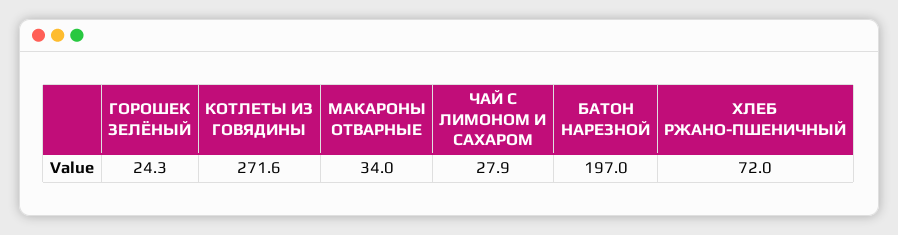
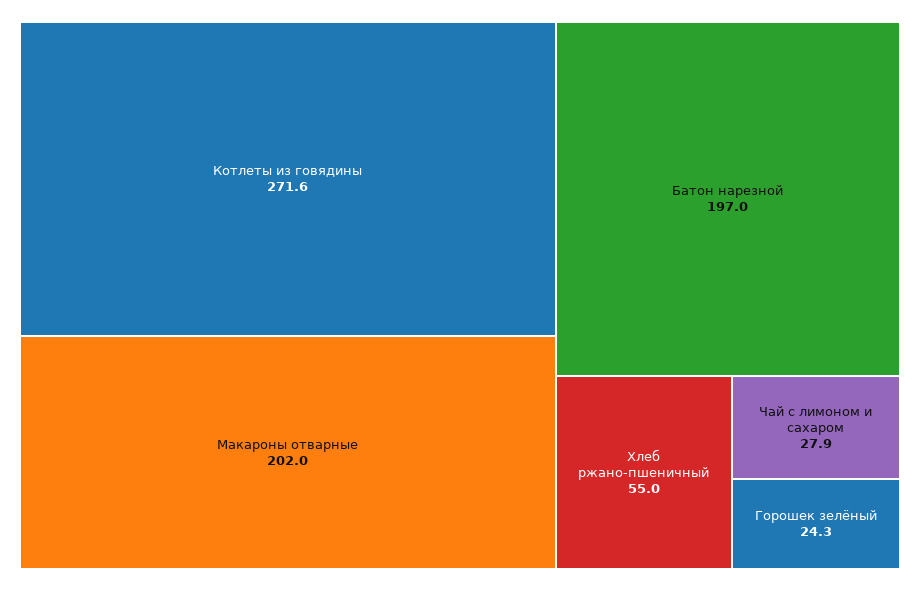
МАКАРОНЫ ОТВАРНЫЕ: 34 -> 202
ХЛЕБ РЖАНО-ПШЕНИЧНЫЙ: 72 -> 55

